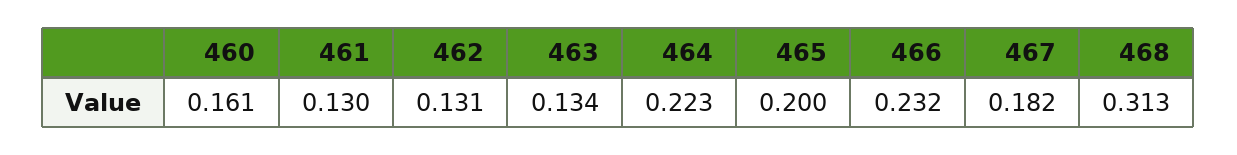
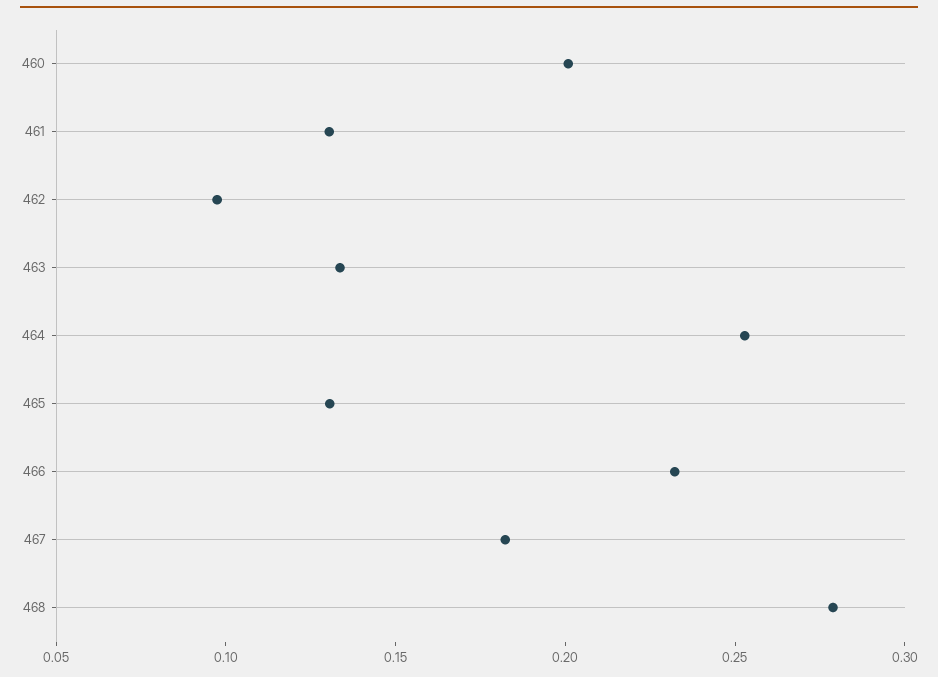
460: 0.161 -> 0.2
462: 0.131 -> 0.1
464: 0.223 -> 0.25
465: 0.2 -> 0.13
468: 0.313 -> 0.28

